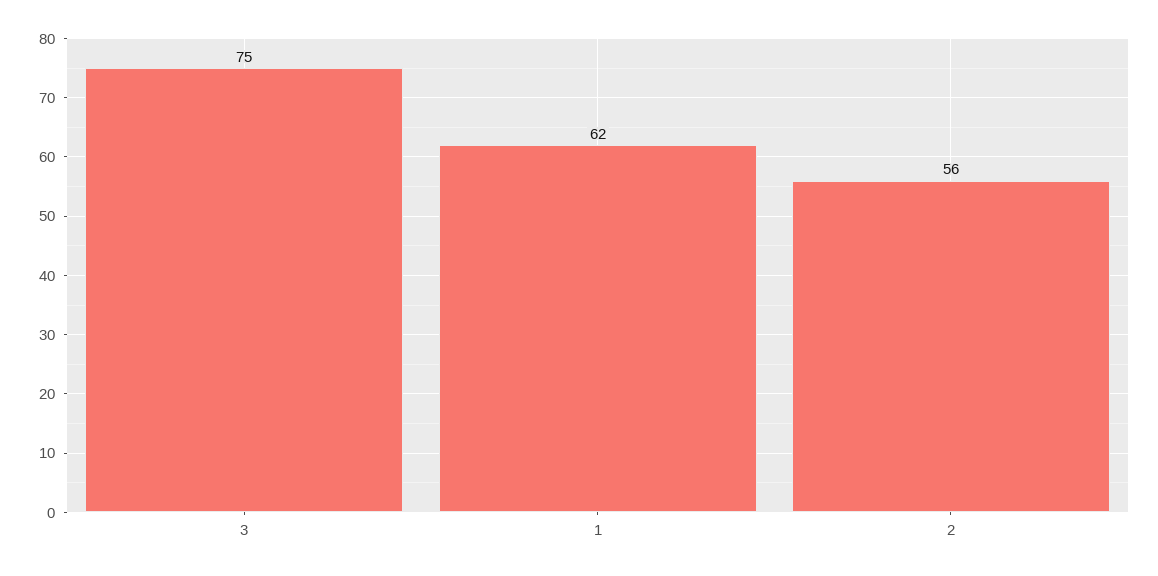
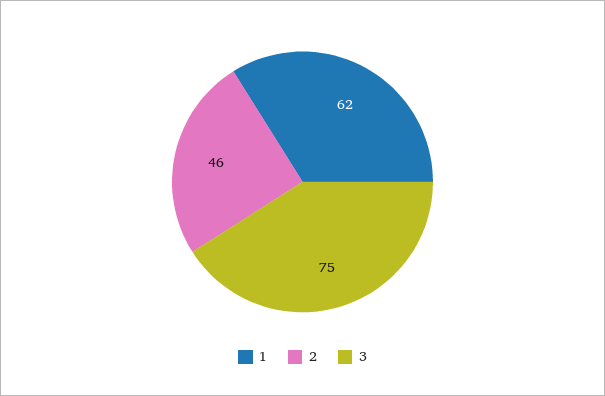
2: 56 -> 46

